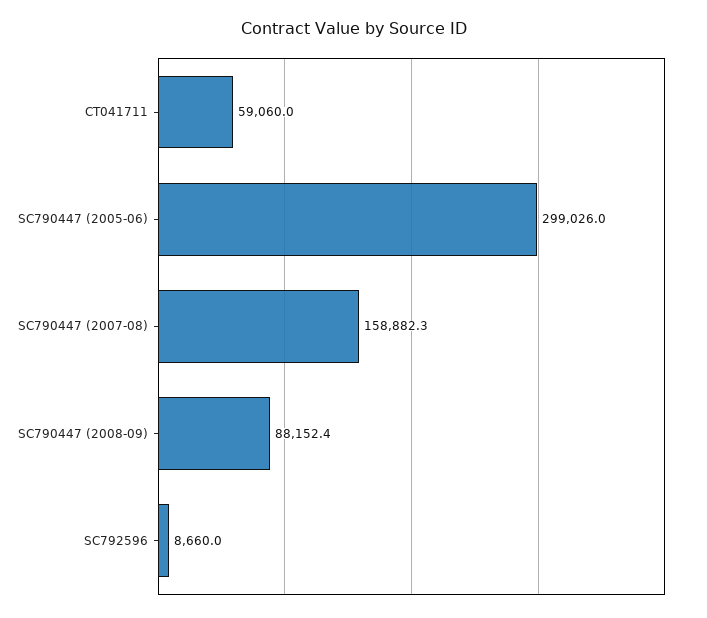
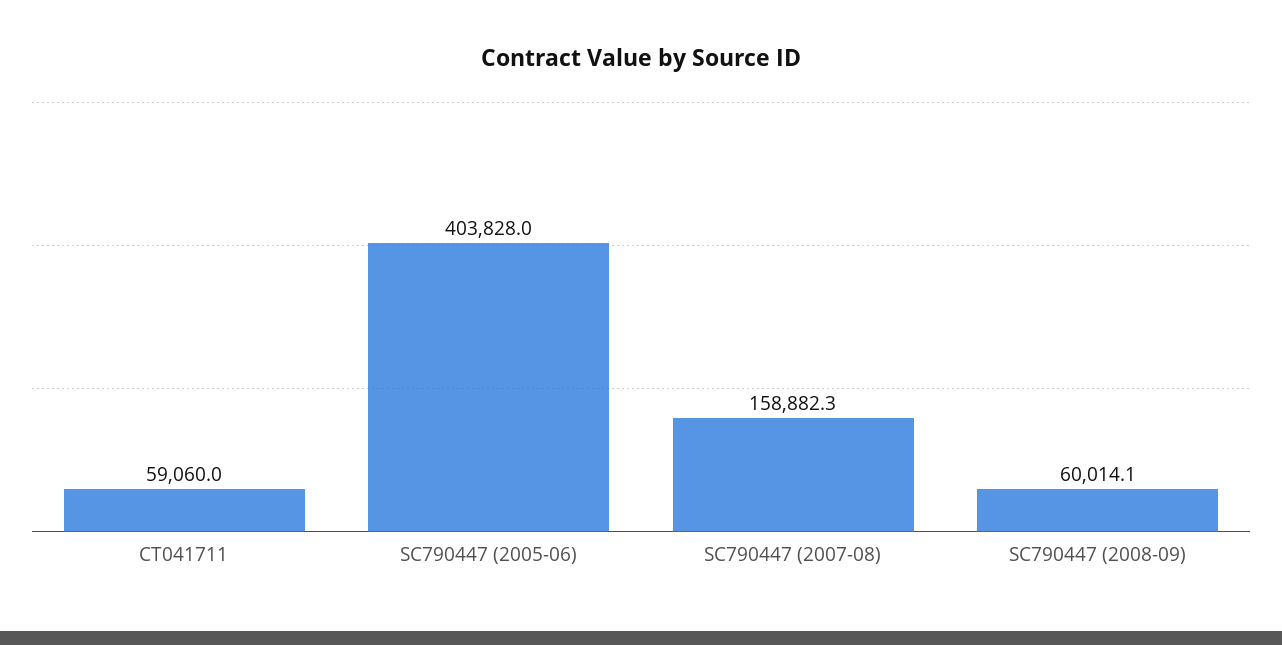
SC790447 (2005-06): 299026 -> 403828
SC790447 (2008-09): 88152.4 -> 60014.1
SC792596: 8660 -> none

